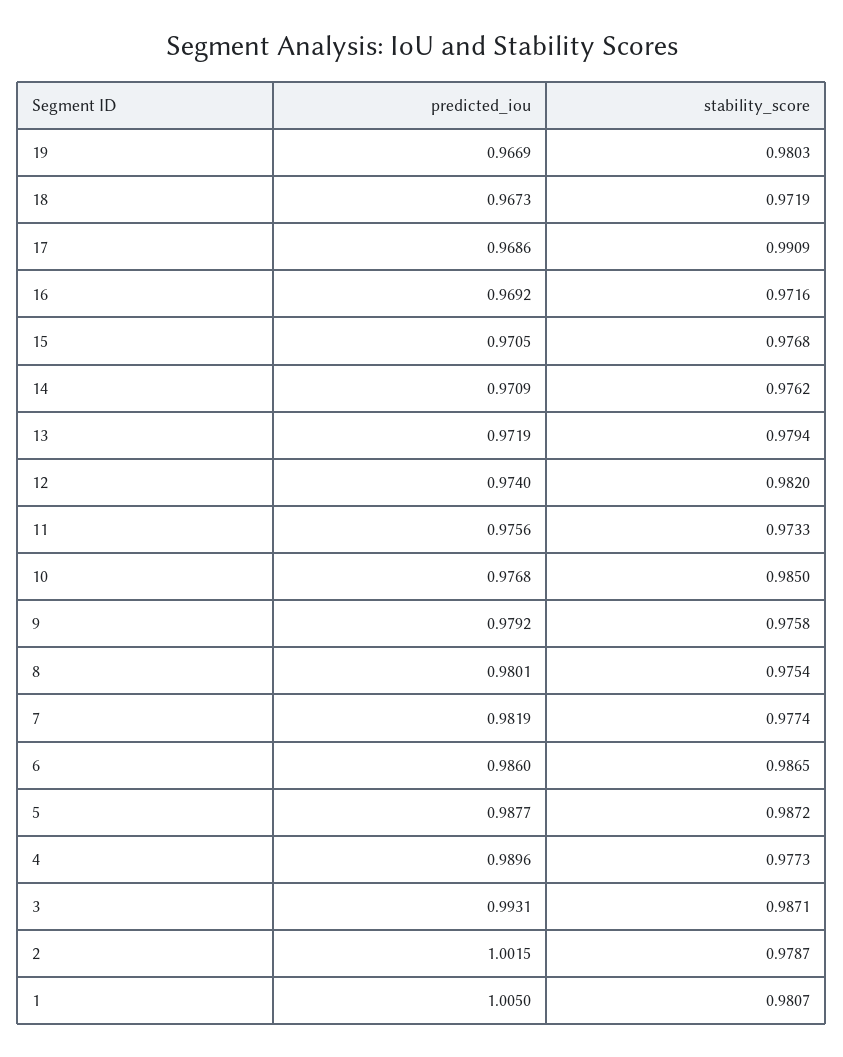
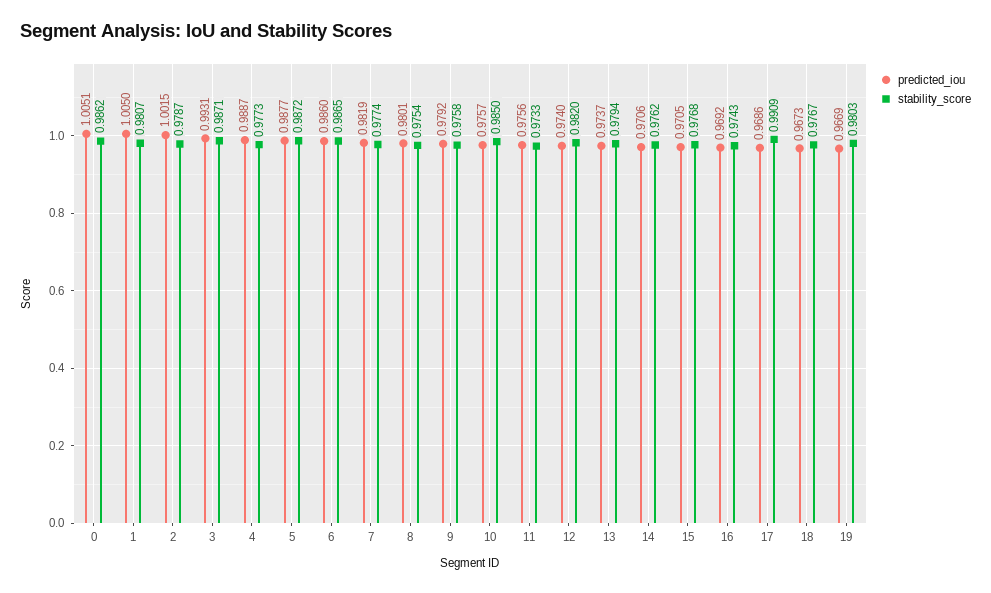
stability_score, 18: 0.9719 -> 0.9767
stability_score, 16: 0.9716 -> 0.9743
predicted_iou, 14: 0.9709 -> 0.9706
predicted_iou, 13: 0.9719 -> 0.9737
predicted_iou, 10: 0.9768 -> 0.9757
predicted_iou, 4: 0.9896 -> 0.9887
predicted_iou, 0: none -> 1.0051
stability_score, 0: none -> 0.9862

